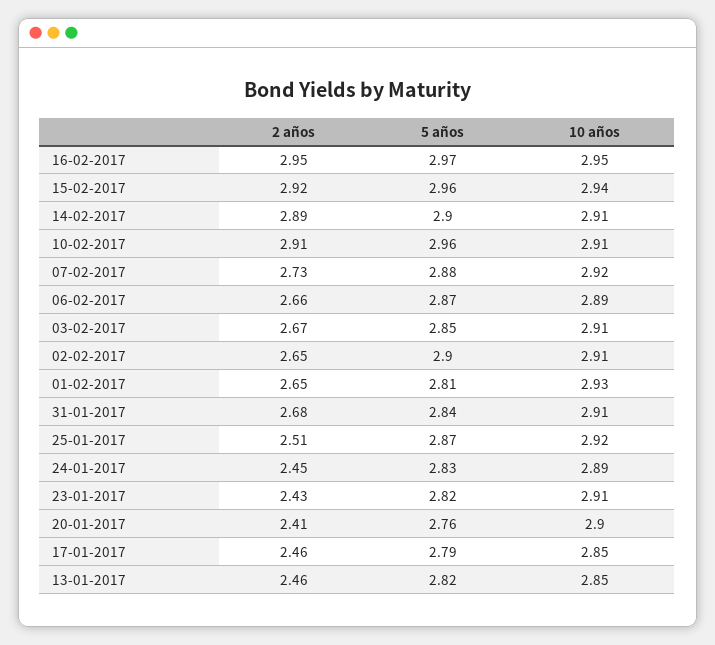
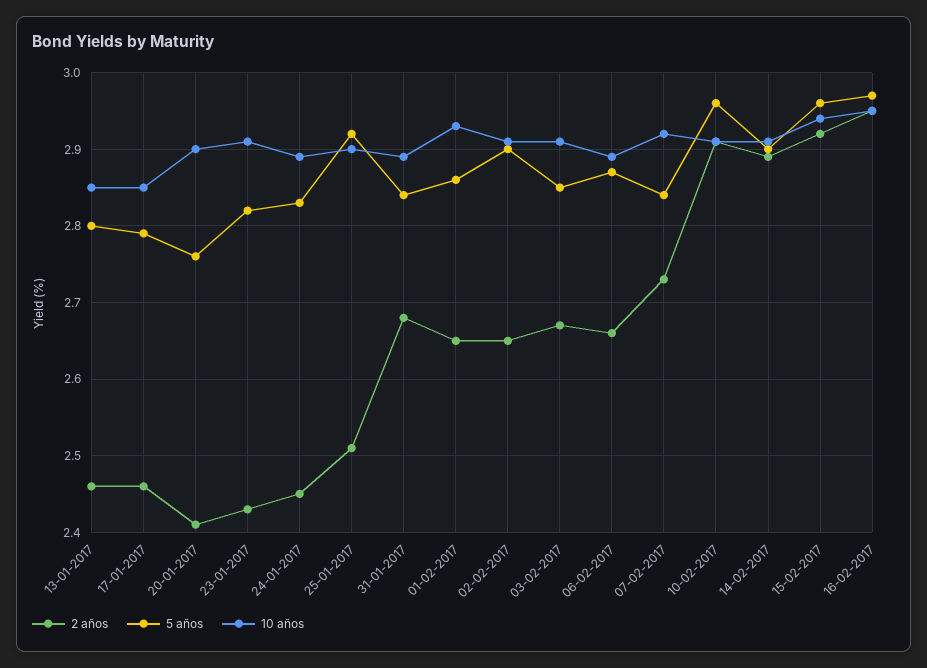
5 años, 07-02-2017: 2.88 -> 2.84
5 años, 01-02-2017: 2.81 -> 2.86
10 años, 31-01-2017: 2.91 -> 2.89
5 años, 25-01-2017: 2.87 -> 2.92
10 años, 25-01-2017: 2.92 -> 2.9
5 años, 13-01-2017: 2.82 -> 2.8

